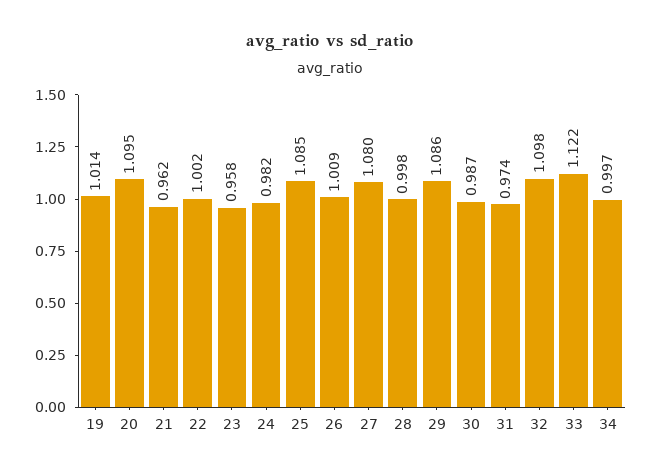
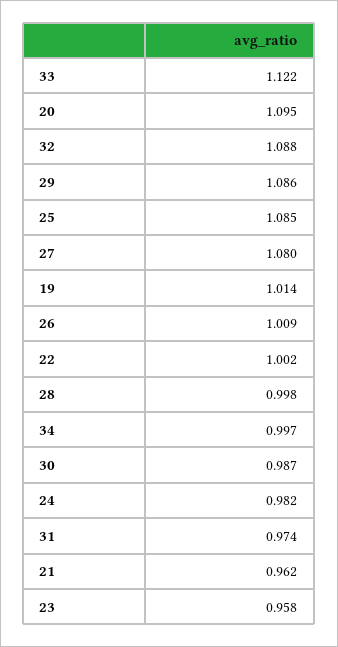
32: 1.098 -> 1.088

